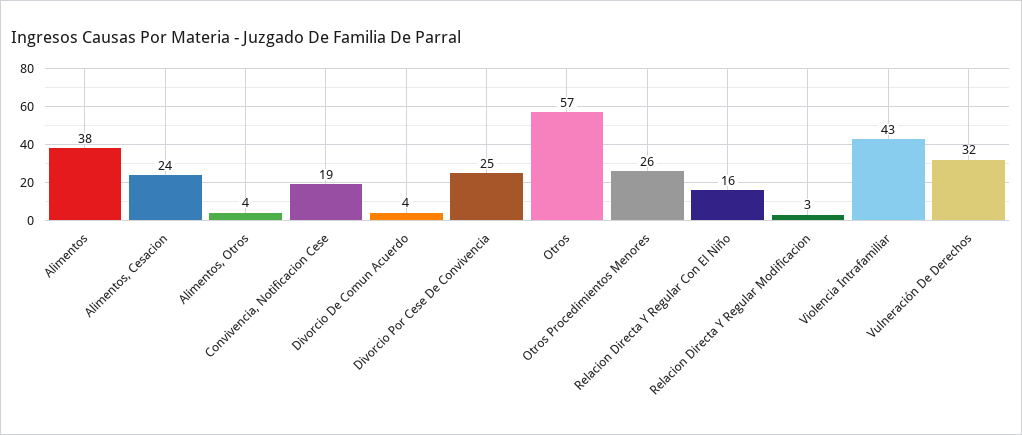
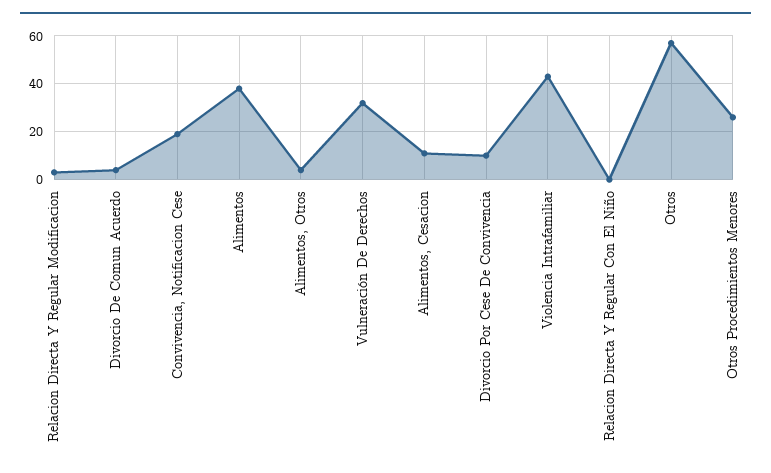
Alimentos, Cesacion: 24 -> 10
Divorcio Por Cese De Convivencia: 25 -> 10
Relacion Directa Y Regular Con El Niño: 16 -> 0

